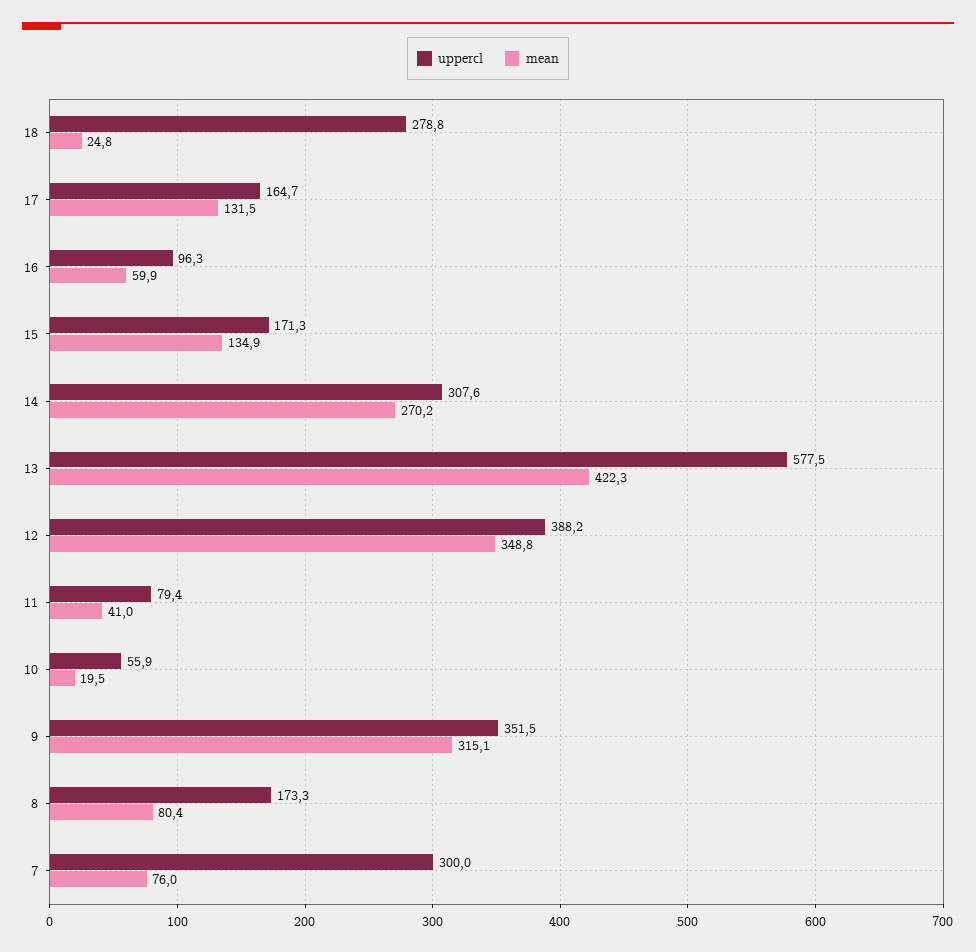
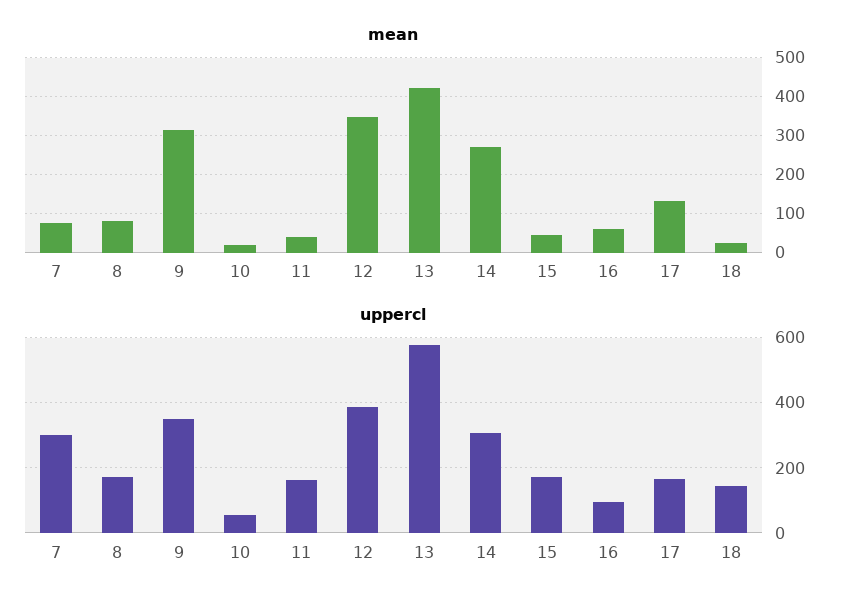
uppercl, 18: 278.8 -> 140
mean, 15: 134.9 -> 40
uppercl, 11: 79.4 -> 160

